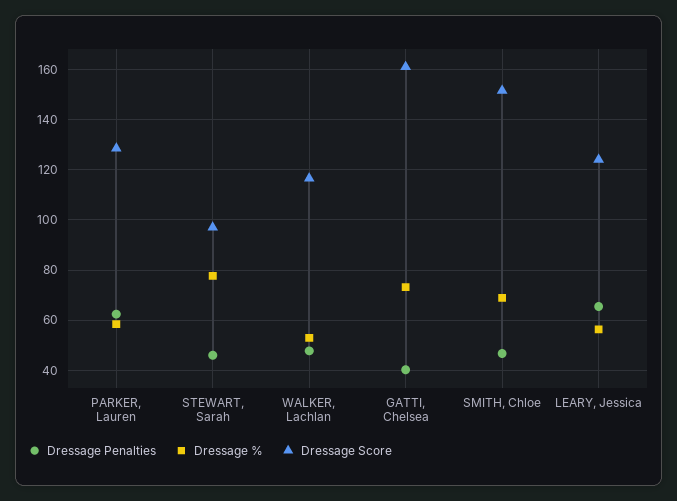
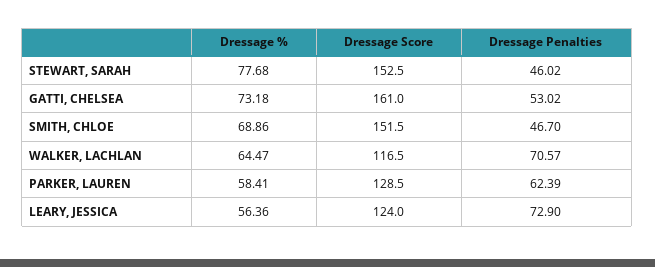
Dressage Score, STEWART, Sarah: 97.5 -> 152.5
Dressage Penalties, WALKER, Lachlan: 47.5 -> 70.57
Dressage %, WALKER, Lachlan: 52.5 -> 64.47
Dressage Penalties, GATTI, Chelsea: 40 -> 53.02
Dressage Penalties, LEARY, Jessica: 65 -> 72.9

